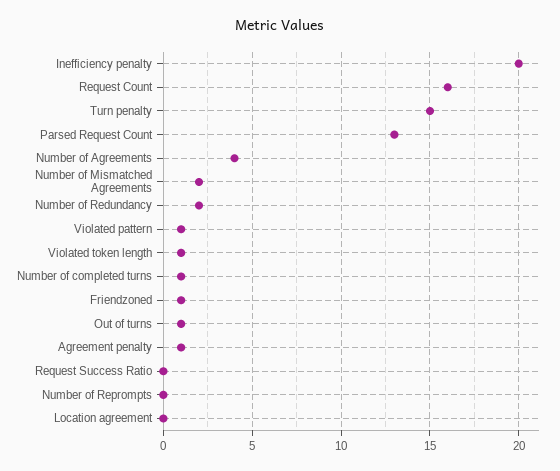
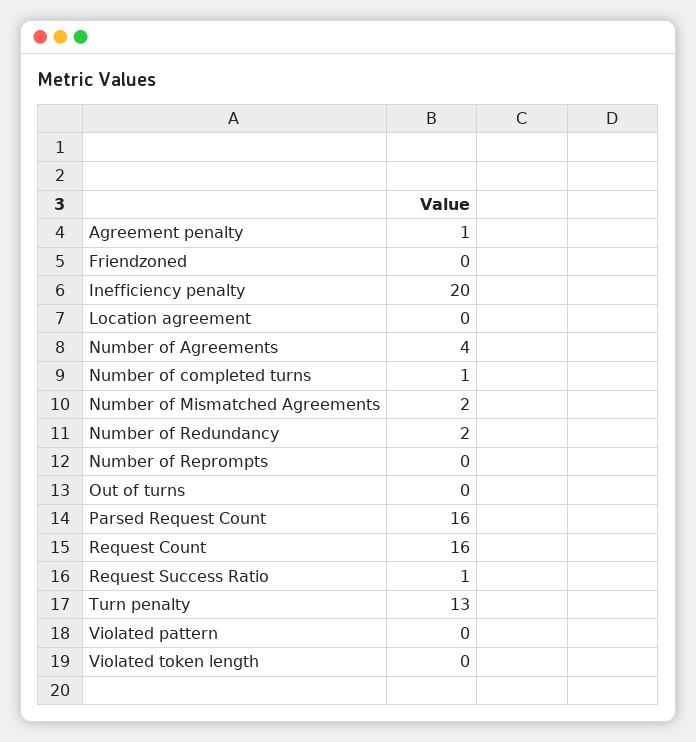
Turn penalty: 15 -> 13
Parsed Request Count: 13 -> 16
Violated pattern: 1 -> 0
Violated token length: 1 -> 0
Friendzoned: 1 -> 0
Out of turns: 1 -> 0
Request Success Ratio: 0 -> 1

